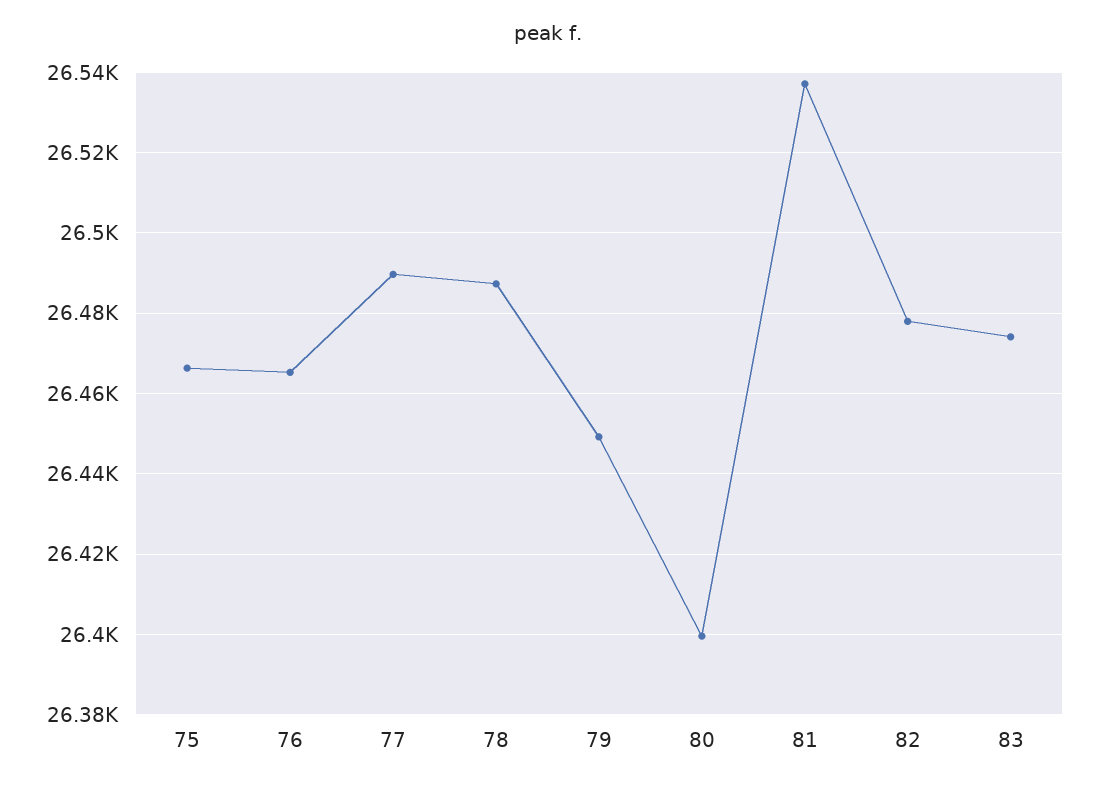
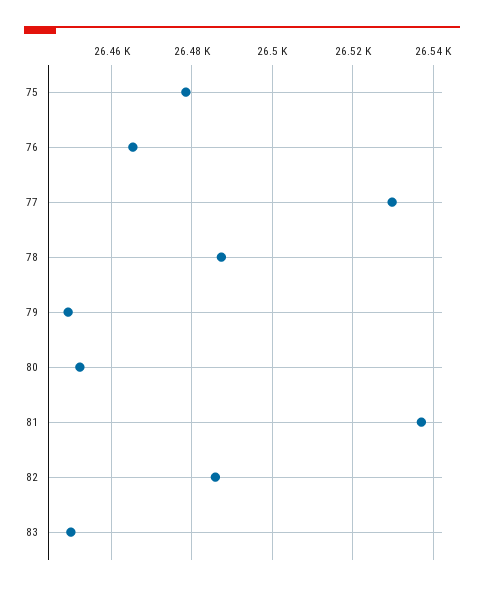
75: 26466 -> 26478
77: 26490 -> 26530
80: 26400 -> 26452
82: 26478 -> 26486
83: 26474 -> 26450

